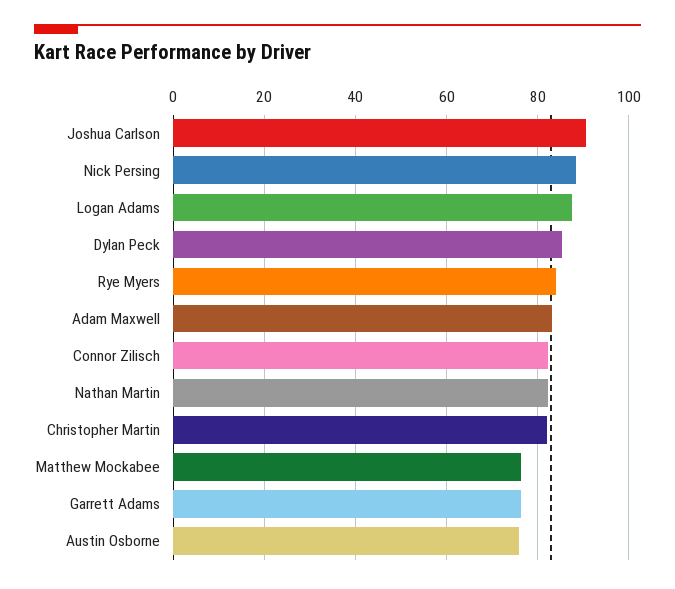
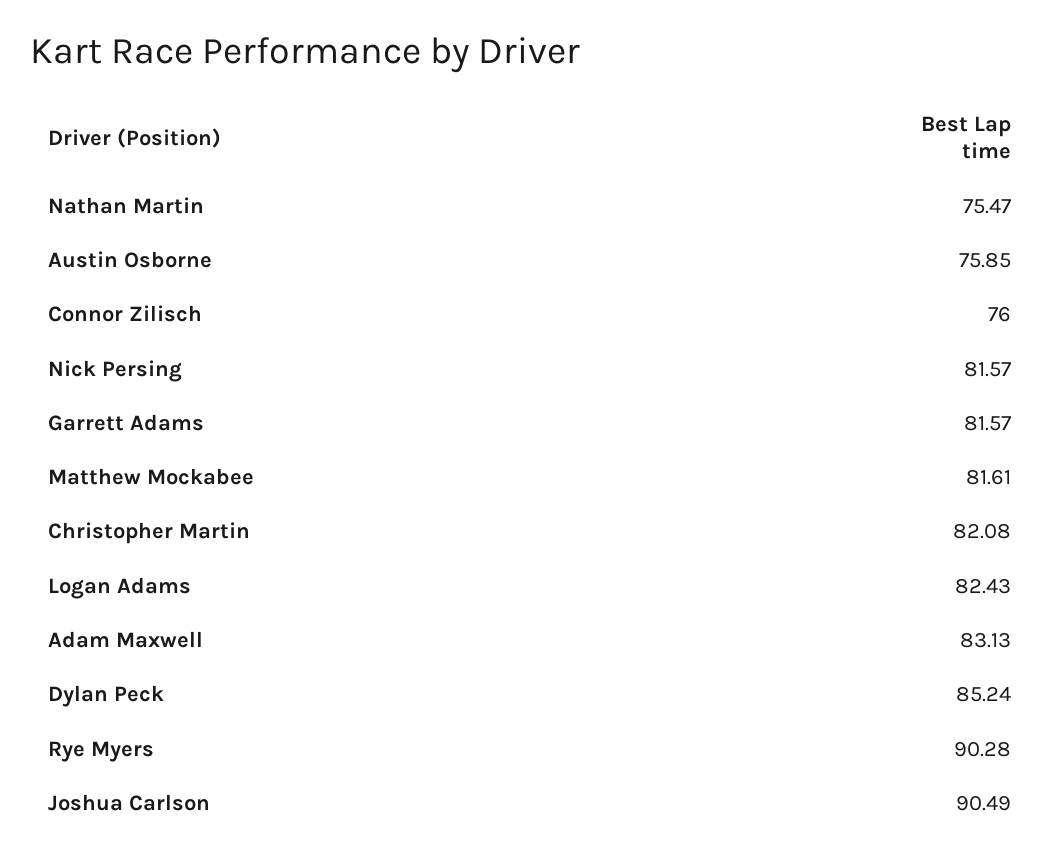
Nick Persing: 88 -> 81.57
Logan Adams: 88 -> 82.43
Rye Myers: 84 -> 90.28
Connor Zilisch: 82 -> 76
Nathan Martin: 82 -> 75.47
Matthew Mockabee: 76 -> 81.61
Garrett Adams: 76 -> 81.57

